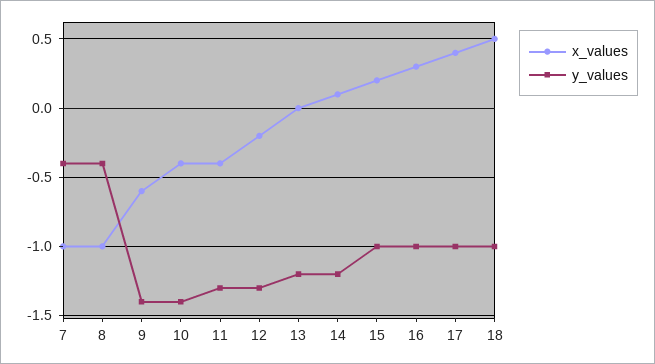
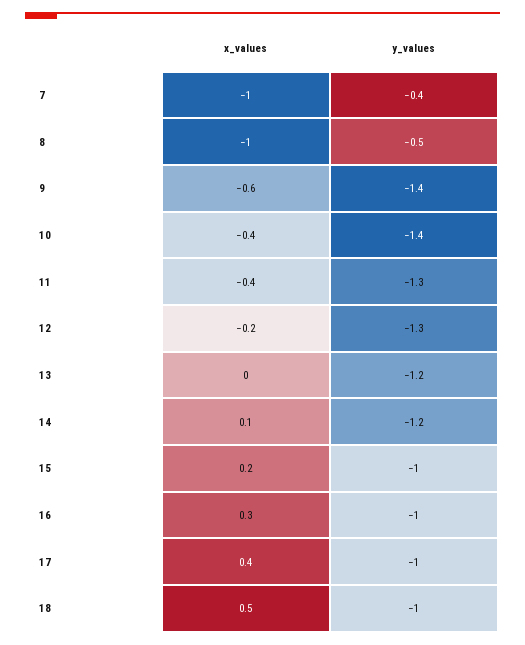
y_values, 8: -0.4 -> -0.5

